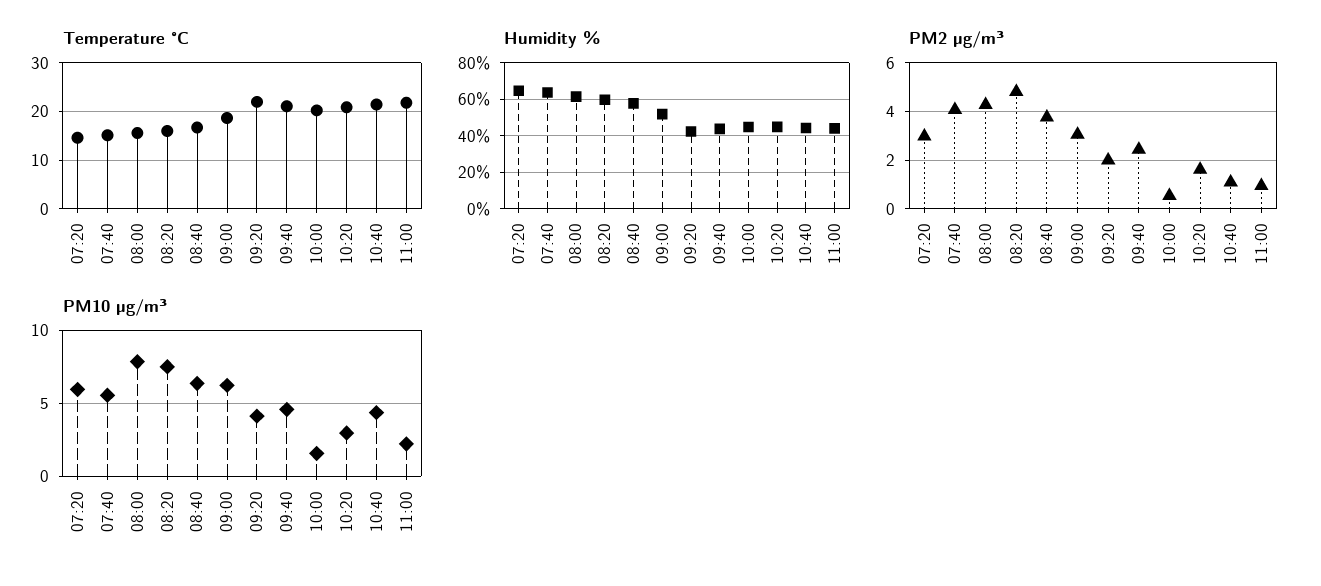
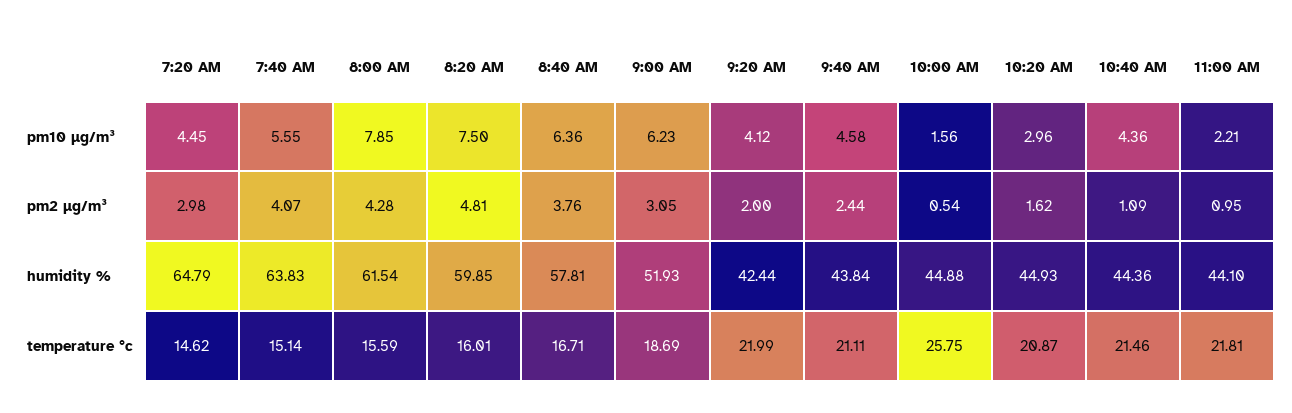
Temperature °C, 10:00: 20 -> 25.75
PM10 µg/m³, 07:20: 6 -> 4.45

